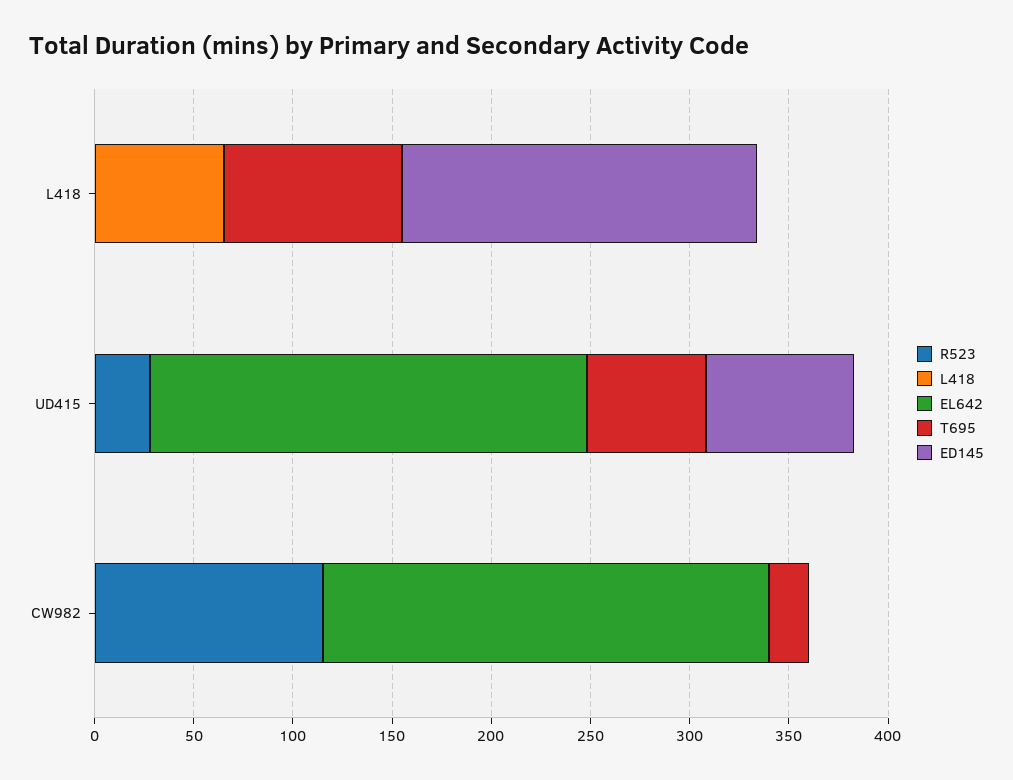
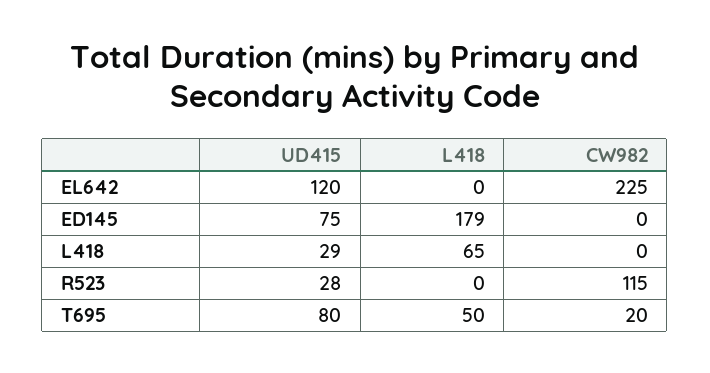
T695, L418: 90 -> 50
L418, UD415: 0 -> 29
EL642, UD415: 220 -> 120
T695, UD415: 60 -> 80

